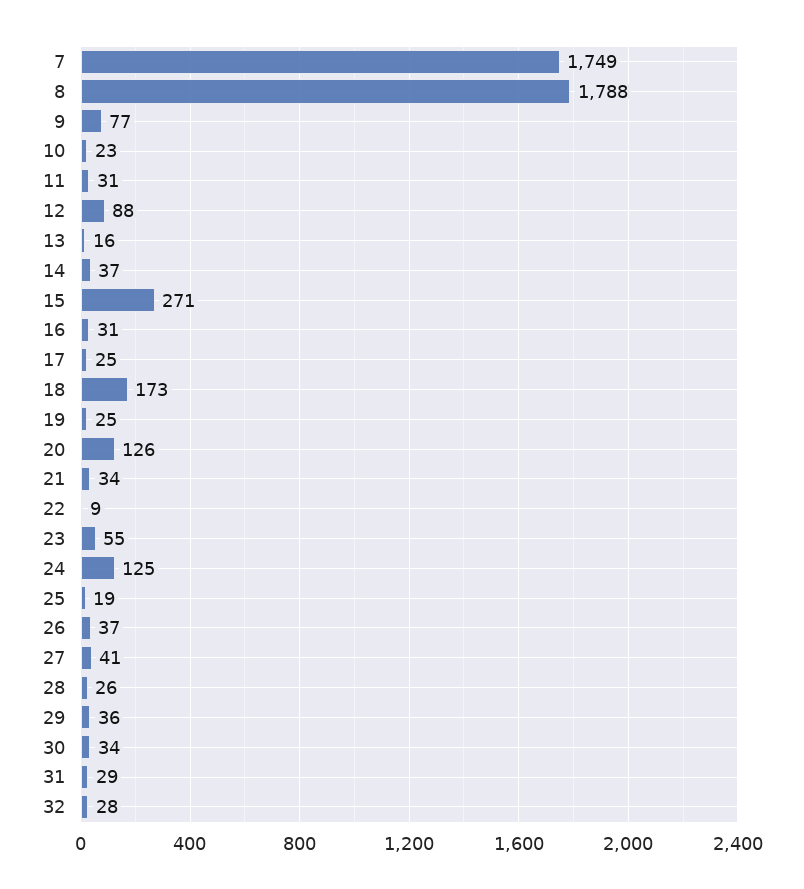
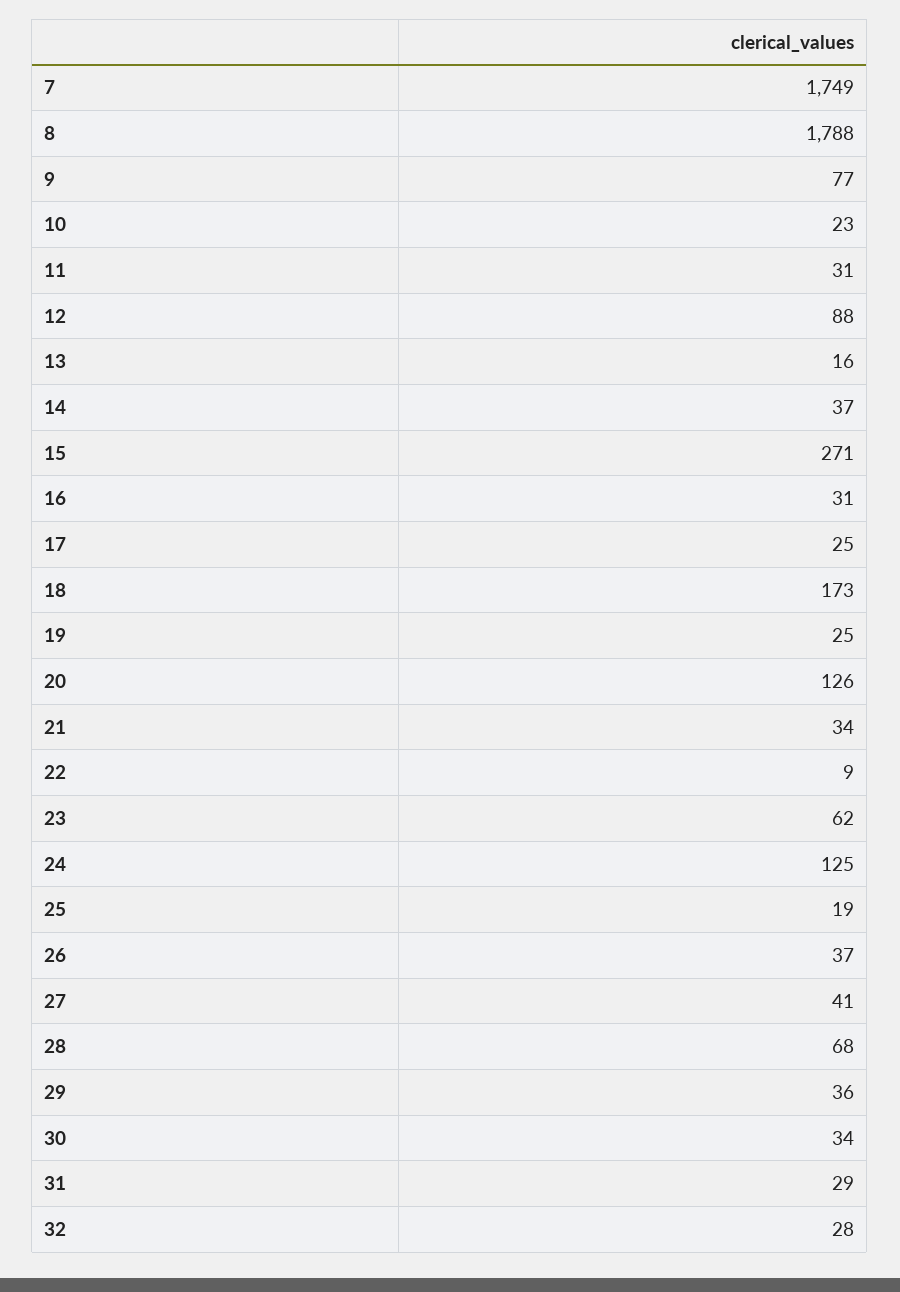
23: 55 -> 62
28: 26 -> 68

